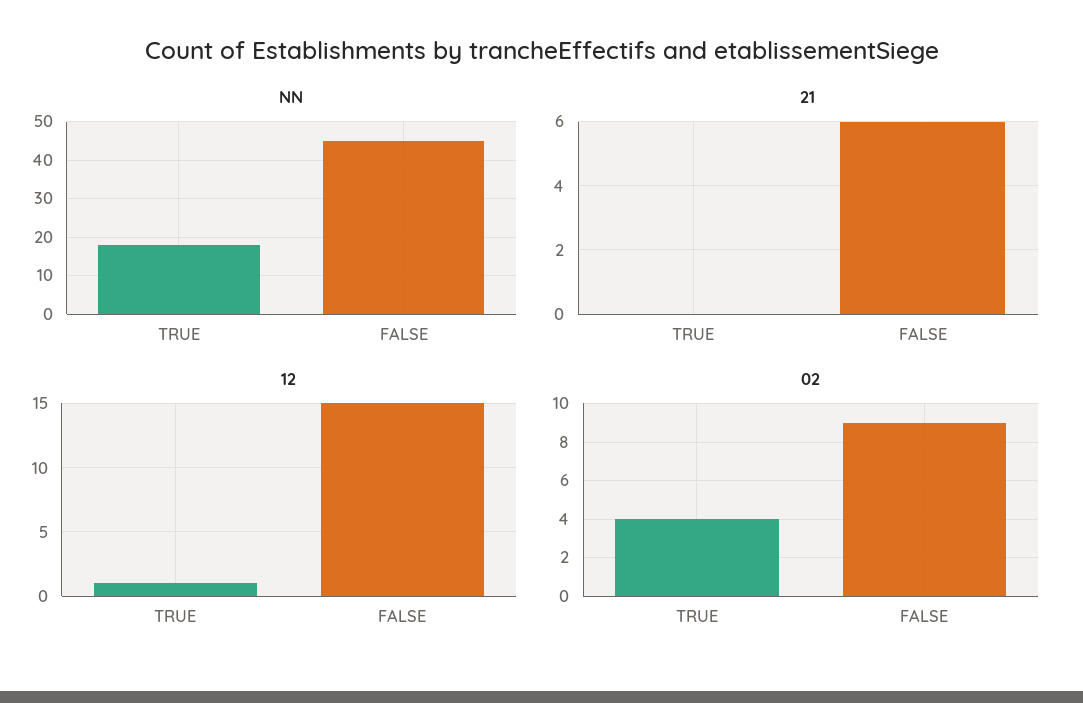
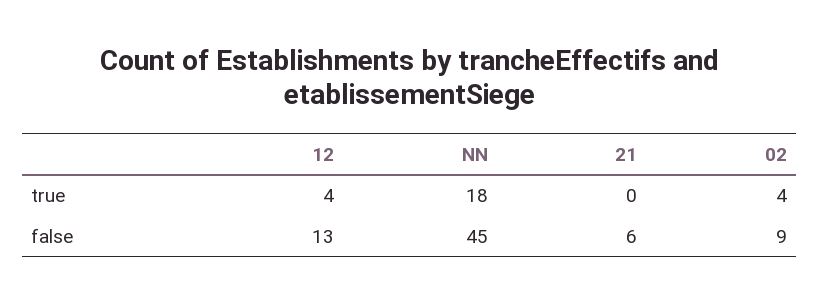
12, TRUE: 1 -> 4
12, FALSE: 15 -> 13

